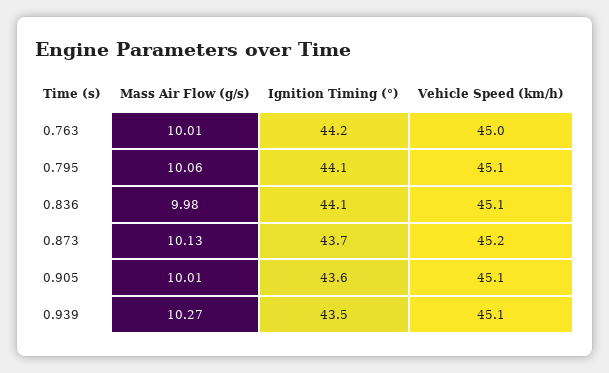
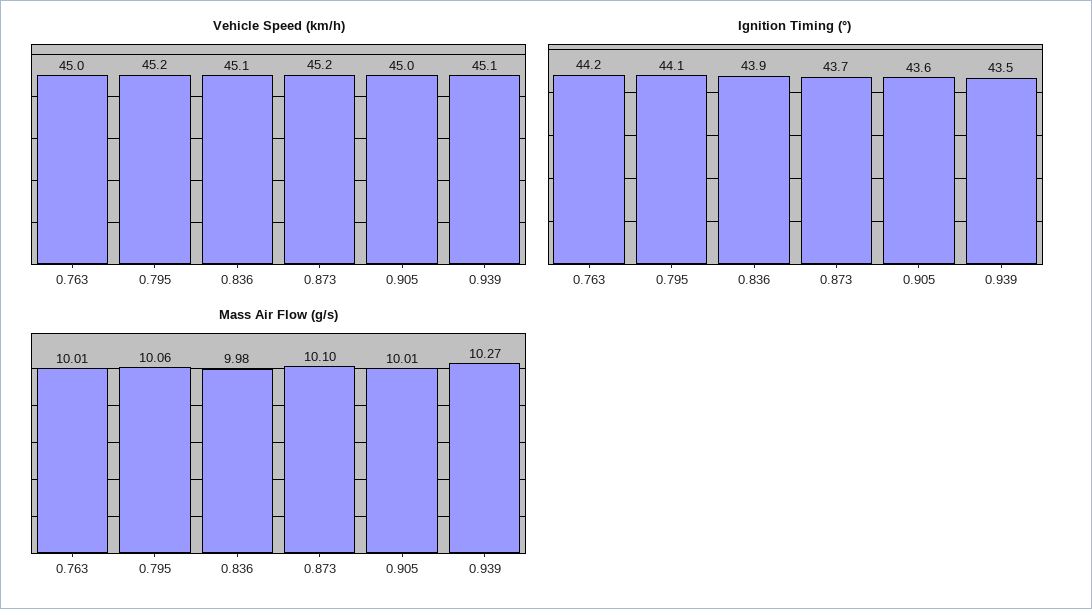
Vehicle Speed (km/h), 0.795: 45.1 -> 45.2
Ignition Timing (°), 0.836: 44.1 -> 43.9
Mass Air Flow (g/s), 0.873: 10.13 -> 10.1
Vehicle Speed (km/h), 0.905: 45.1 -> 45

